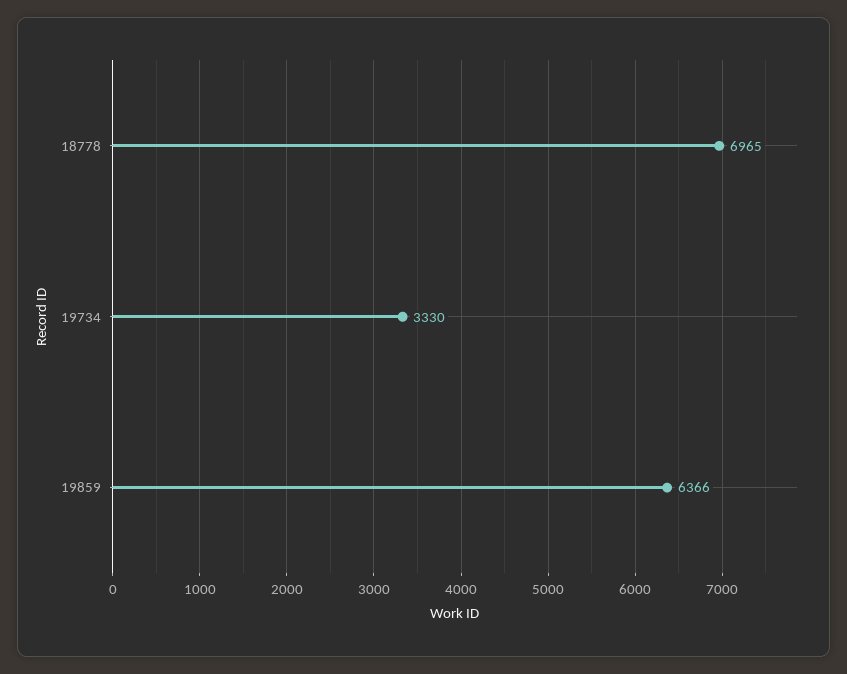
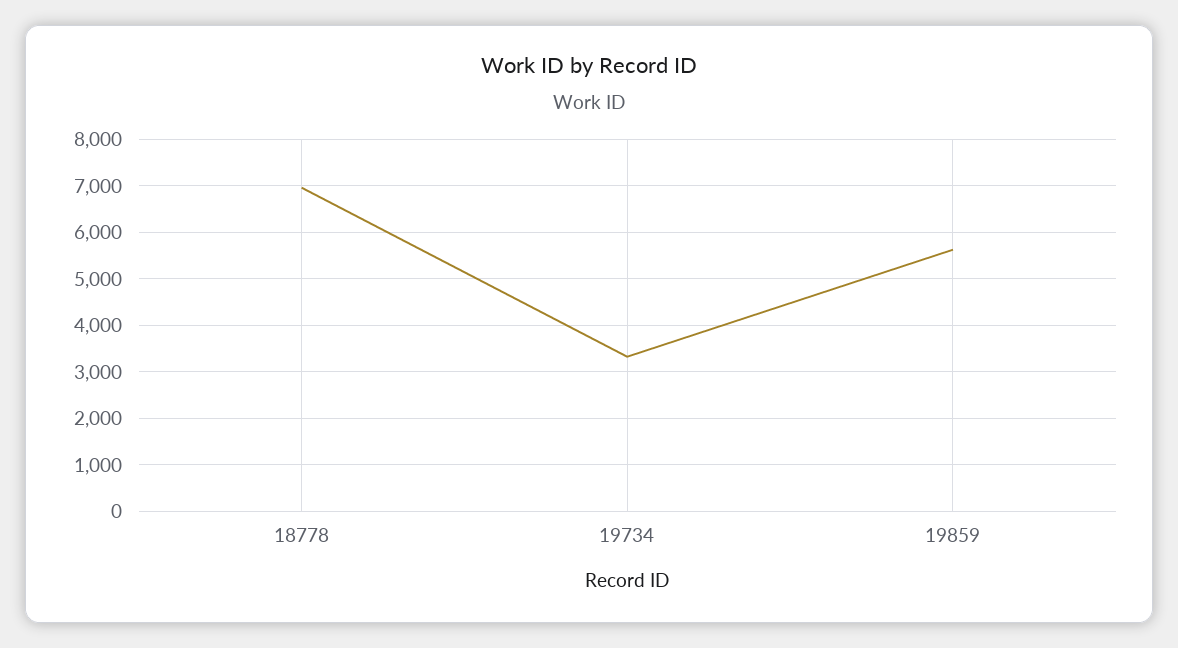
19859: 6366 -> 5600

